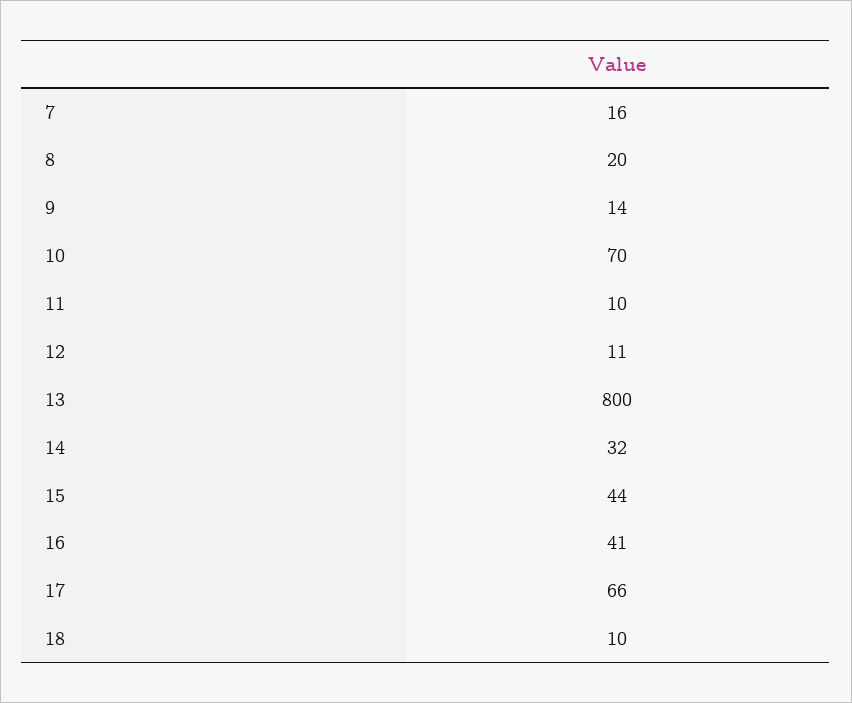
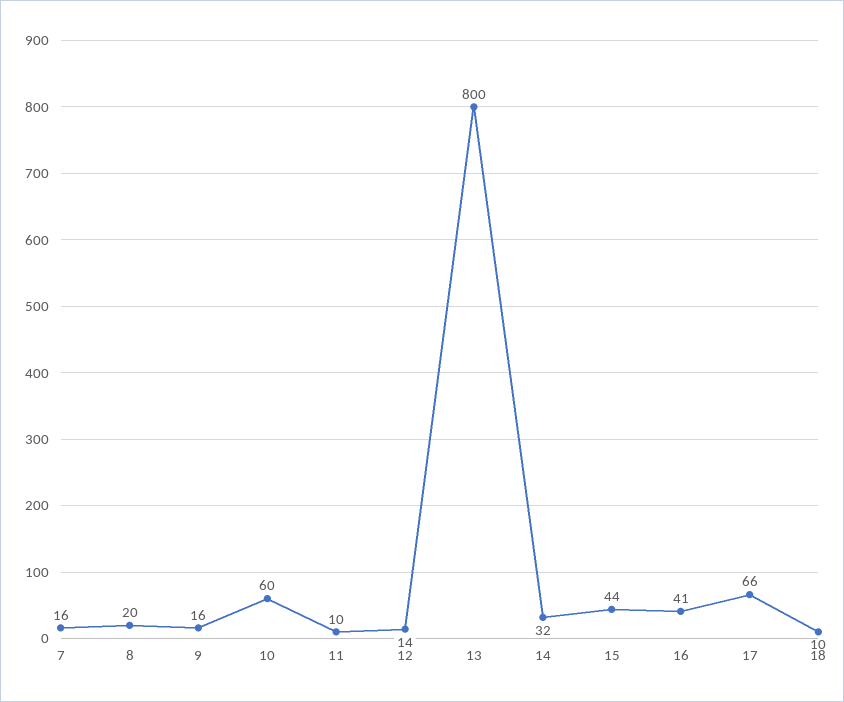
9: 14 -> 16
10: 70 -> 60
12: 11 -> 14

